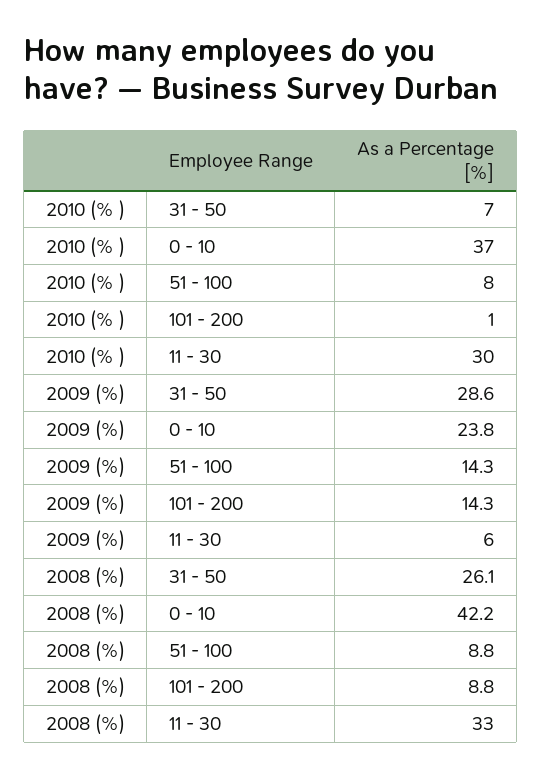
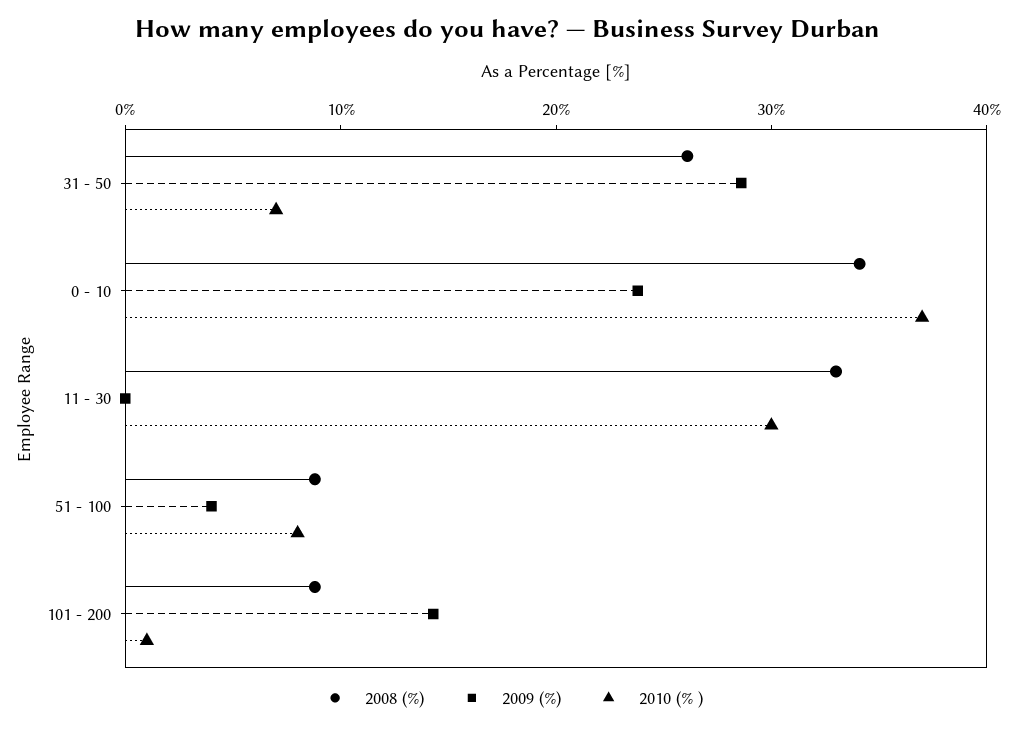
2009 (%), 51 - 100: 14.3 -> 4
2009 (%), 11 - 30: 6 -> 0
2008 (%), 0 - 10: 42.2 -> 34

